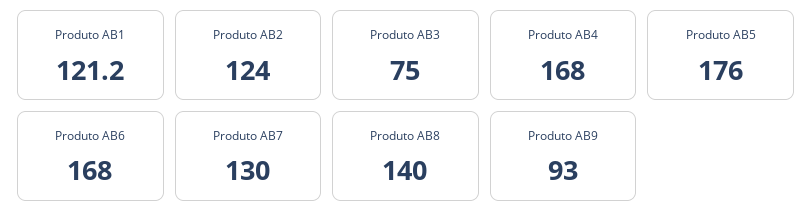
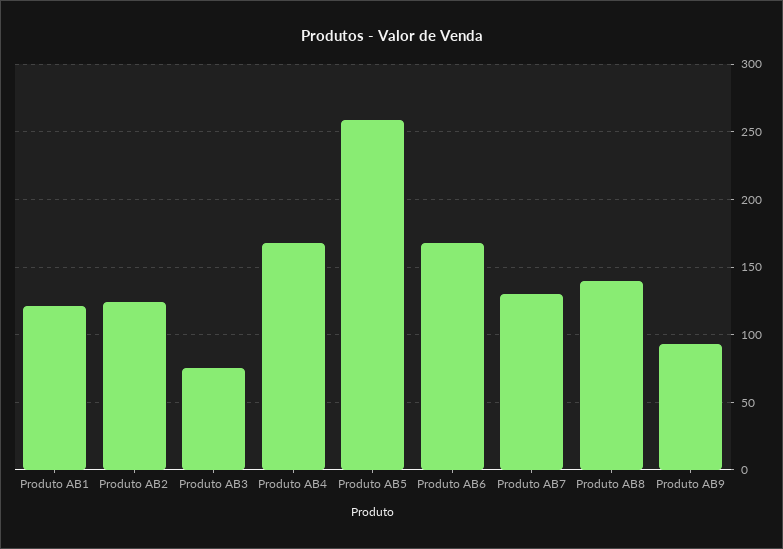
Produto AB5: 176 -> 260

